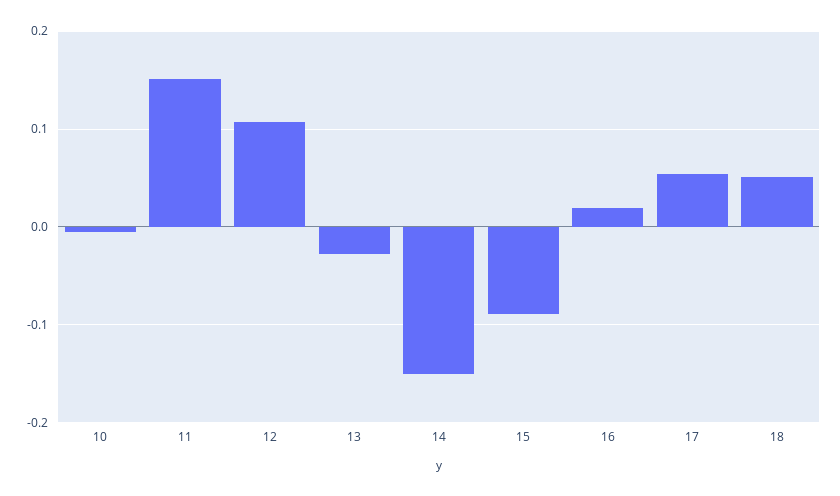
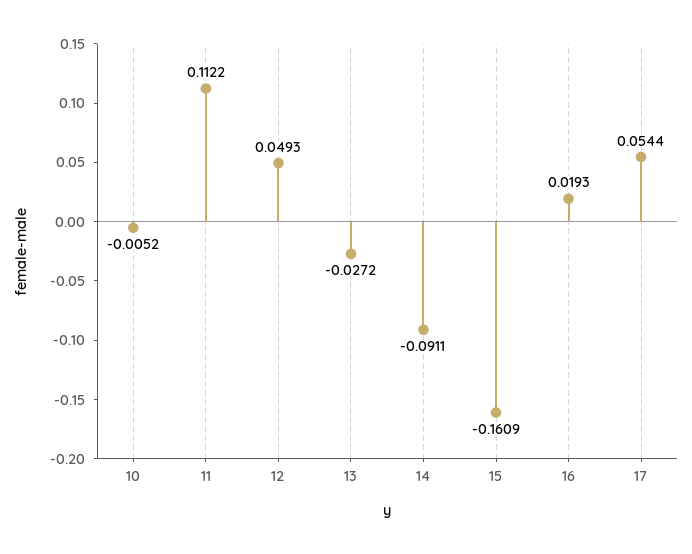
11: 0.15 -> 0.1122
12: 0.11 -> 0.0493
14: -0.15 -> -0.0911
15: -0.09 -> -0.1609
18: 0.05 -> none

